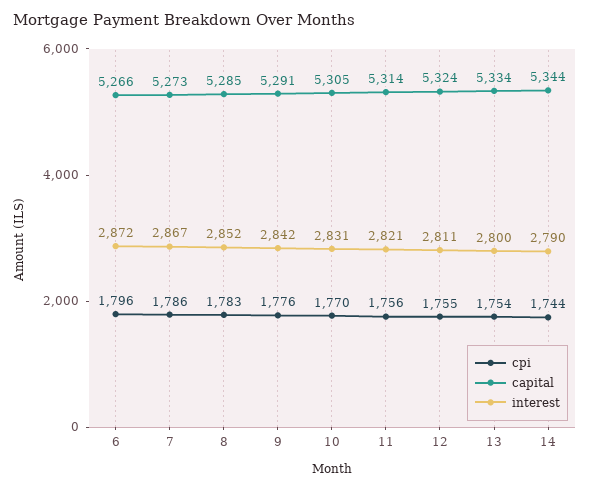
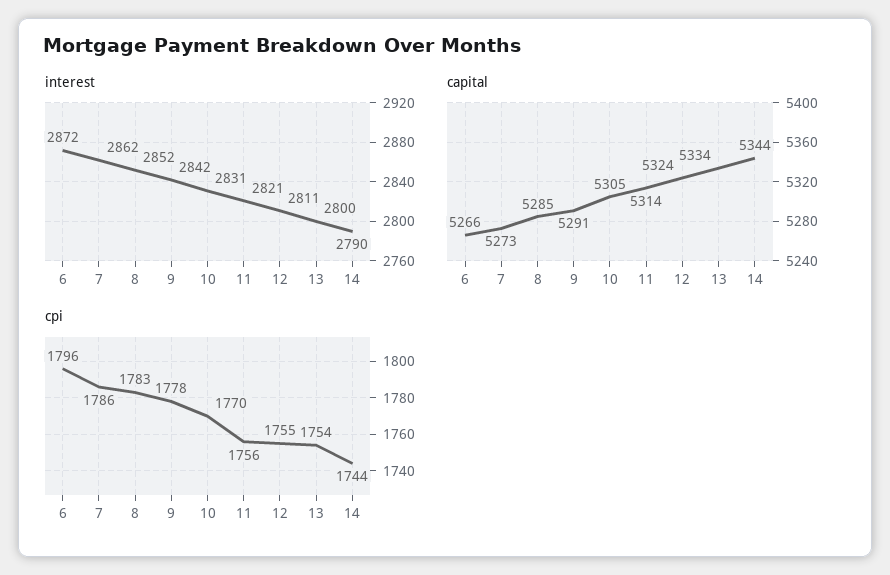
interest, 7: 2867 -> 2862
cpi, 9: 1776 -> 1778

